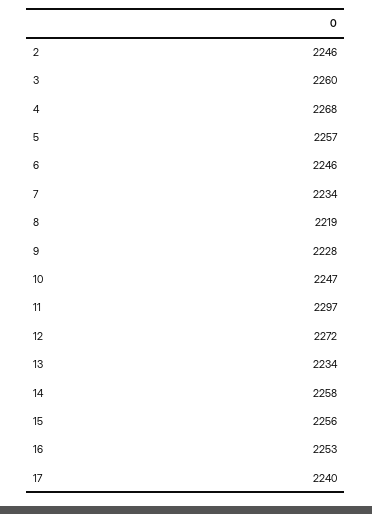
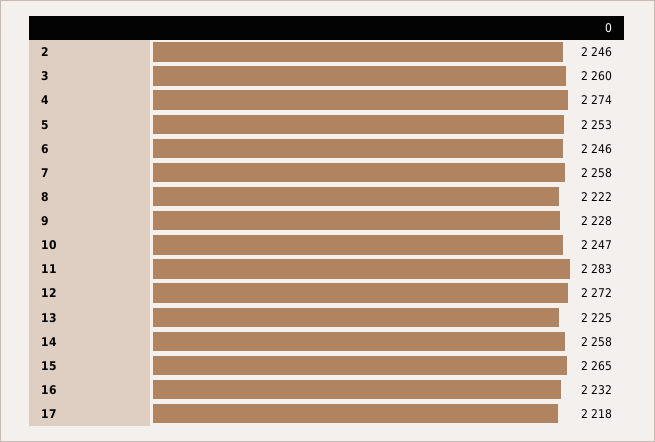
4: 2268 -> 2274
5: 2257 -> 2253
7: 2234 -> 2258
8: 2219 -> 2222
11: 2297 -> 2283
13: 2234 -> 2225
15: 2256 -> 2265
16: 2253 -> 2232
17: 2240 -> 2218

